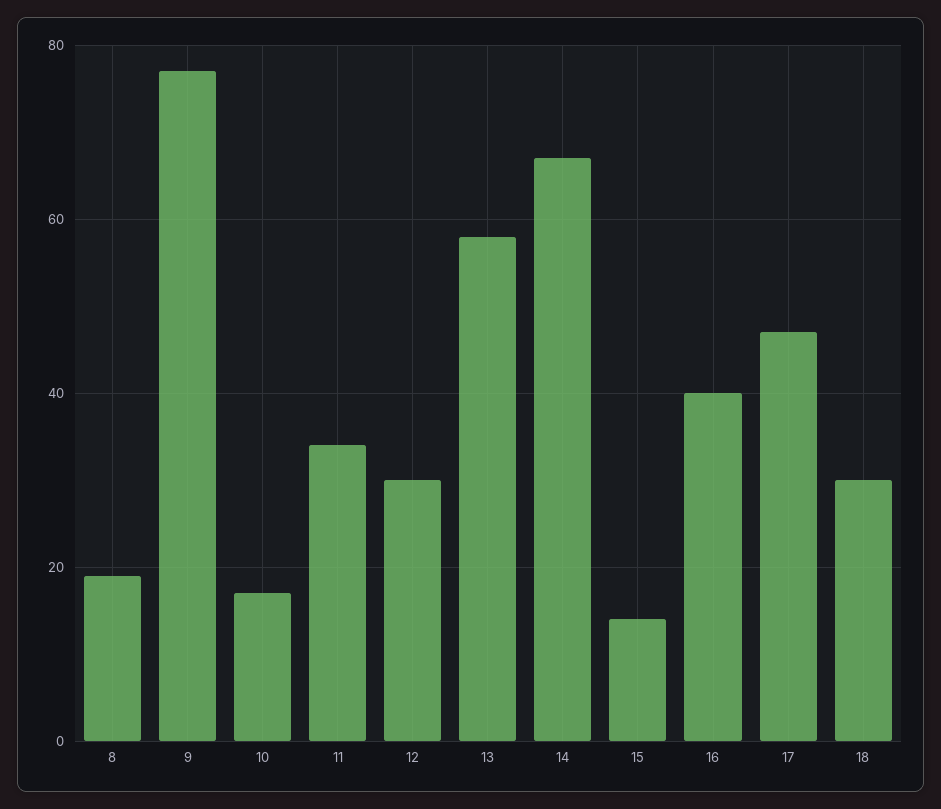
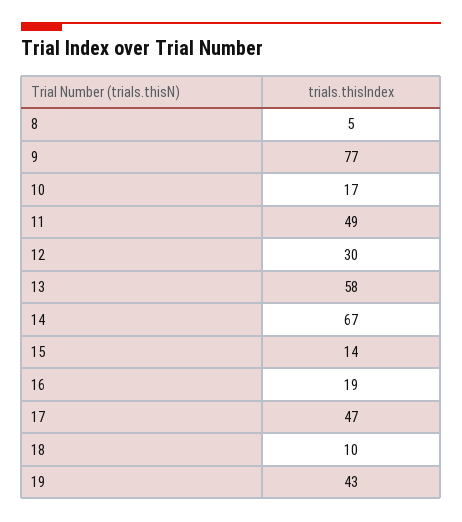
8: 20 -> 5
11: 35 -> 49
16: 40 -> 19
18: 30 -> 10
19: none -> 43

